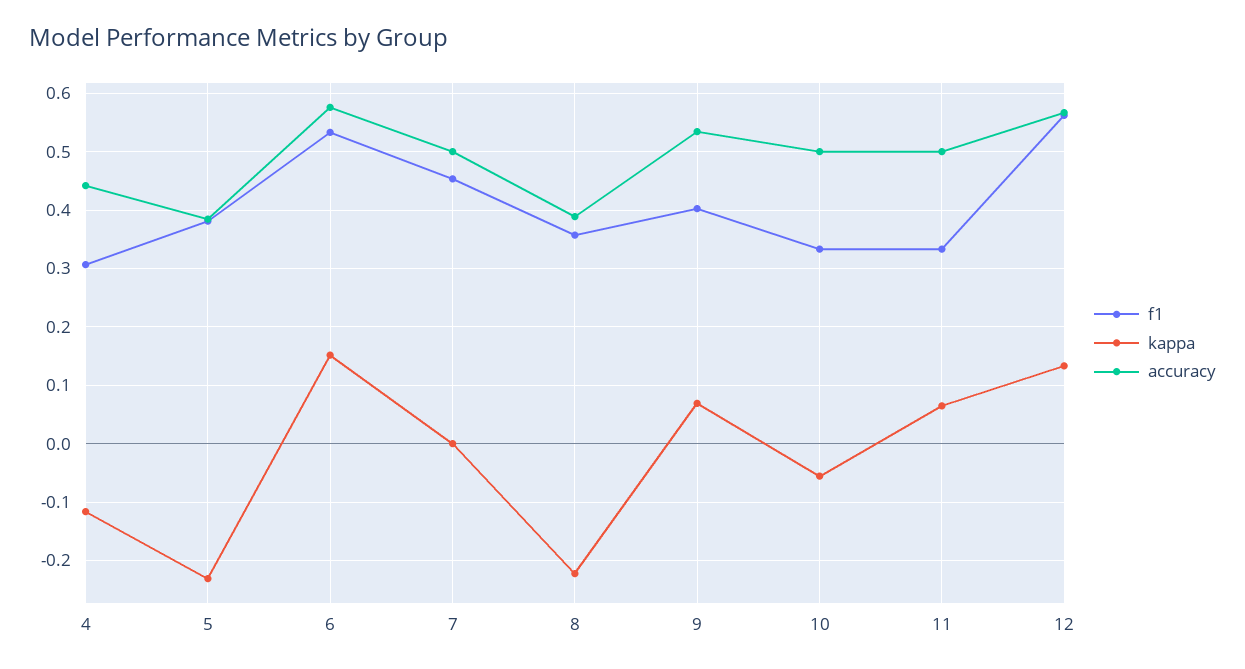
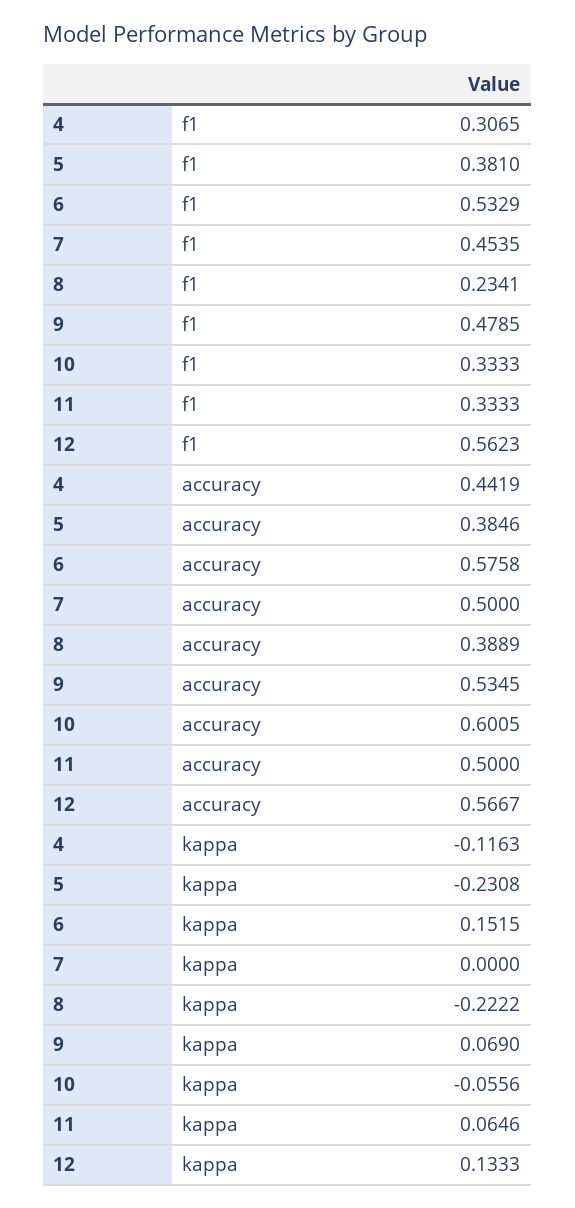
f1, 8: 0.36 -> 0.2341
f1, 9: 0.4 -> 0.4785
accuracy, 10: 0.5 -> 0.6005

